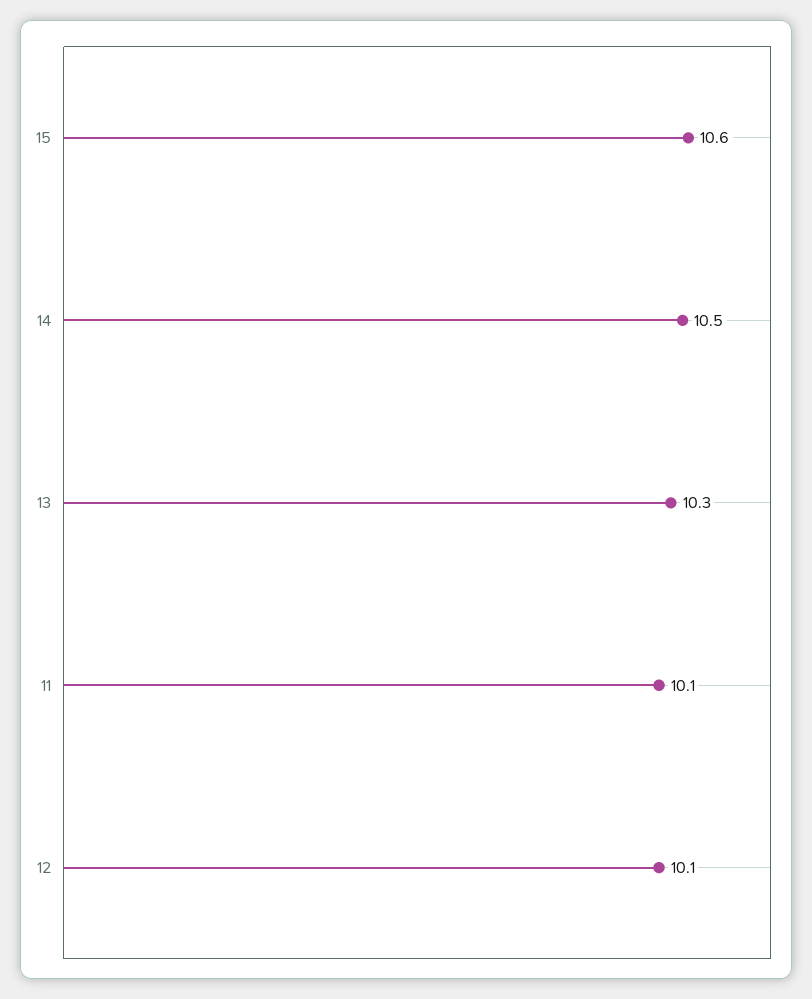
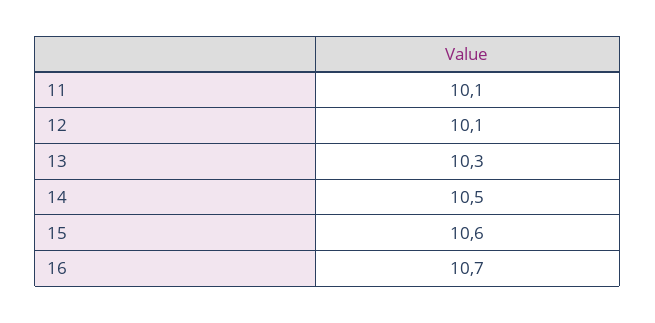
16: none -> 10.7

